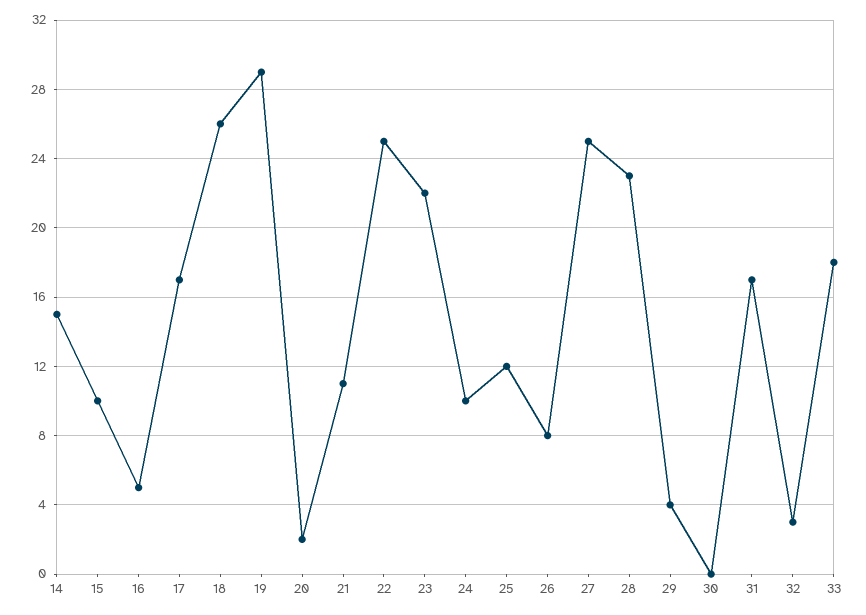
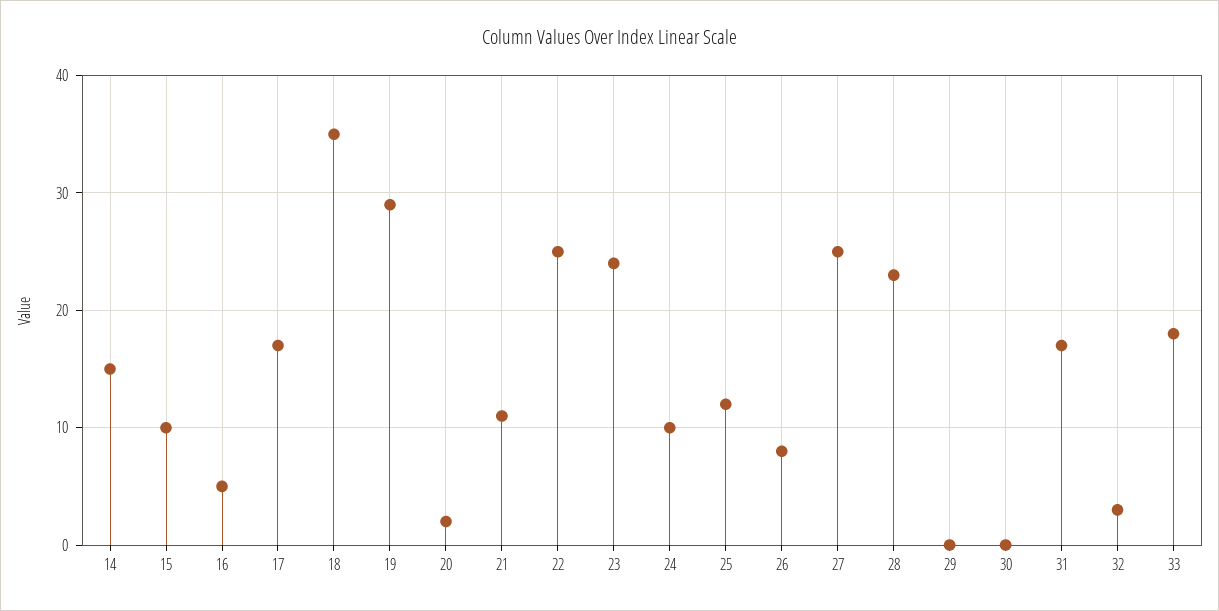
18: 26 -> 35
23: 22 -> 24
29: 4 -> 0

